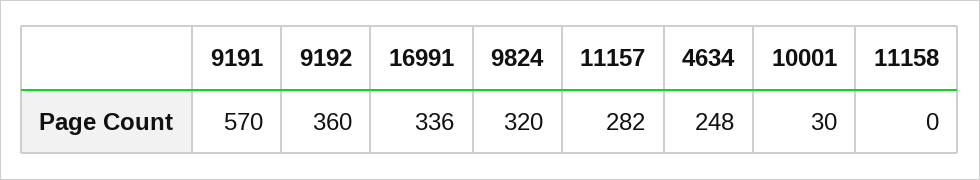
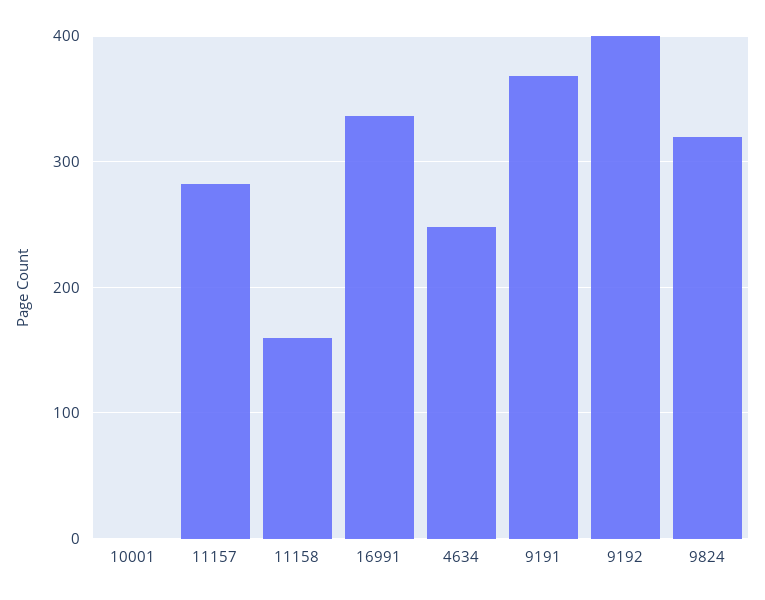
9191: 570 -> 370
9192: 360 -> 400
10001: 30 -> 0
11158: 0 -> 160

